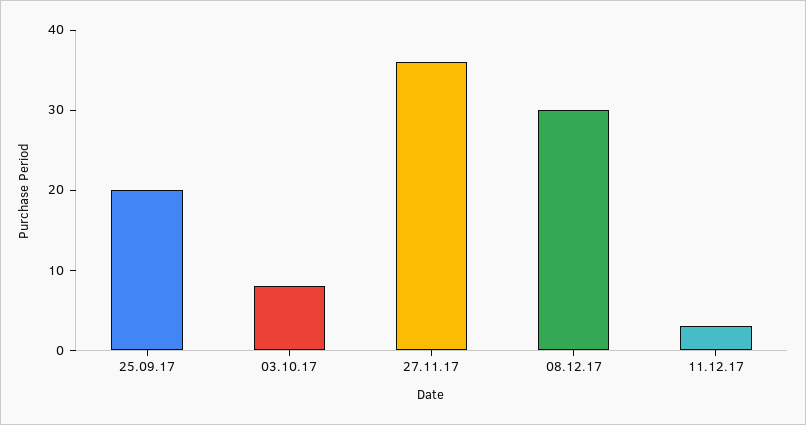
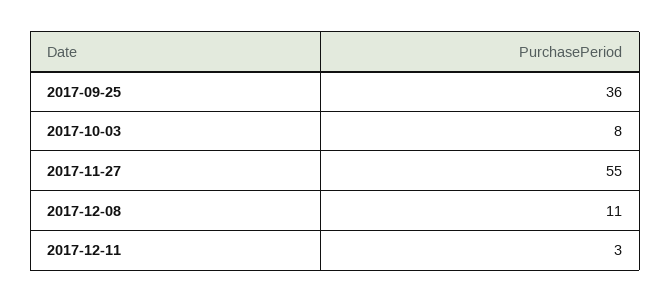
25.09.17: 20 -> 36
27.11.17: 36 -> 55
08.12.17: 30 -> 11

